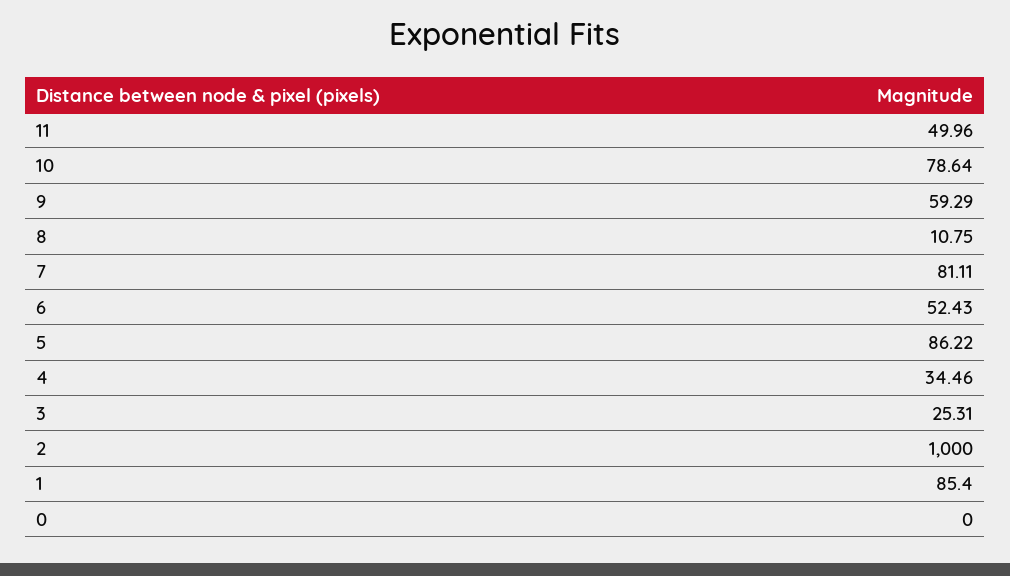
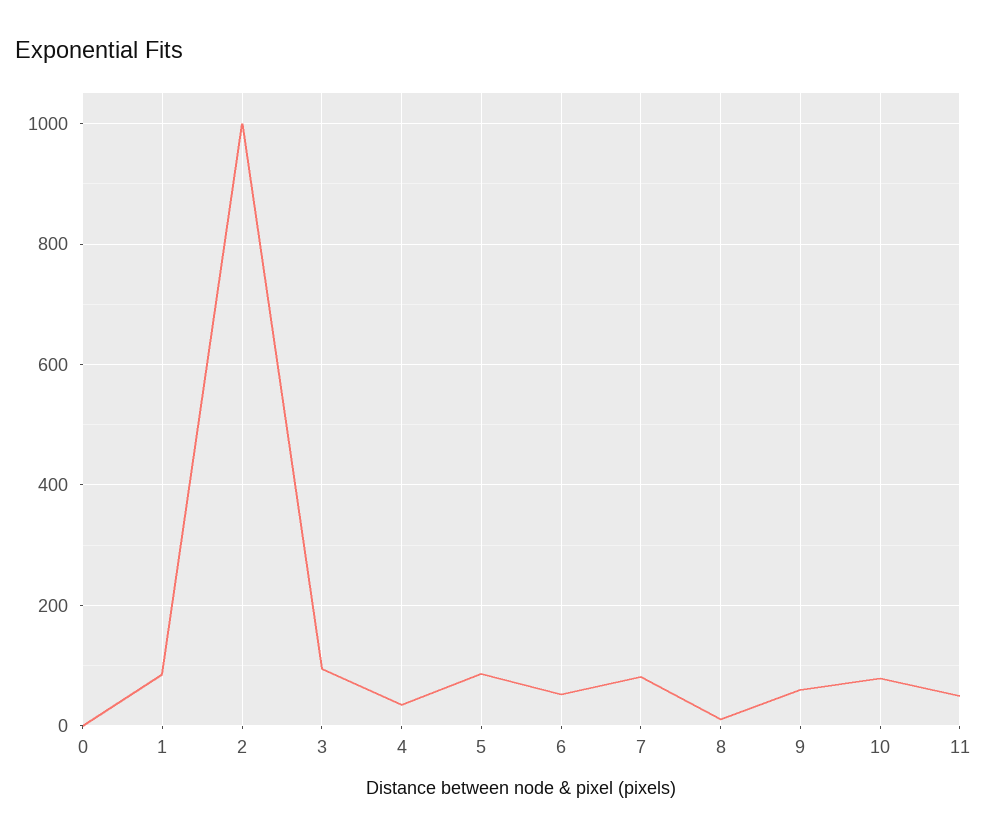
3: 25.31 -> 100

